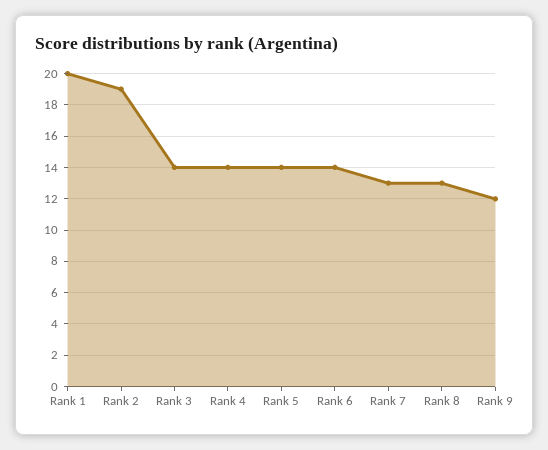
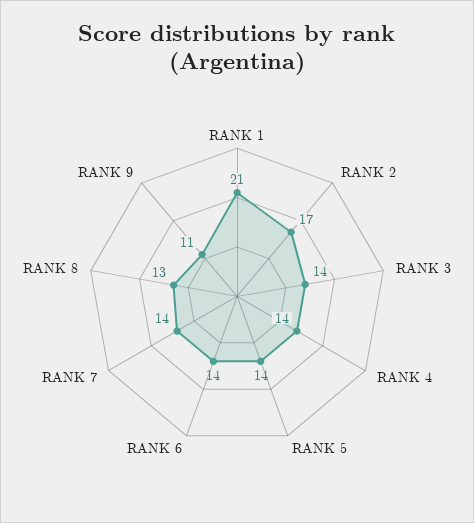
Rank 1: 20 -> 21
Rank 2: 19 -> 17
Rank 7: 13 -> 14
Rank 9: 12 -> 11

